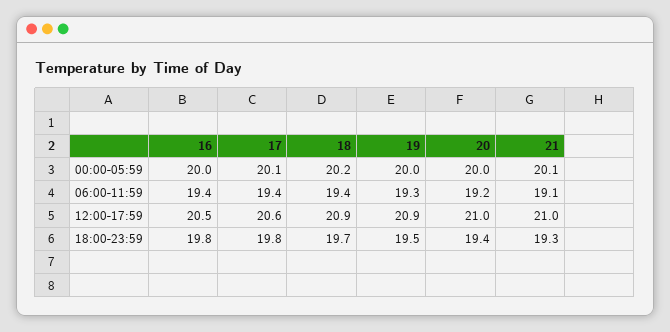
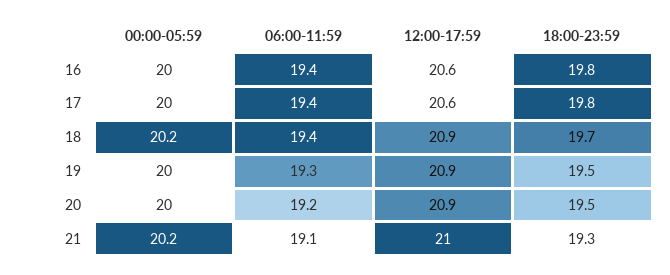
17, 00:00-05:59: 20.1 -> 20
21, 00:00-05:59: 20.1 -> 20.2
16, 12:00-17:59: 20.5 -> 20.6
20, 12:00-17:59: 21 -> 20.9
20, 18:00-23:59: 19.4 -> 19.5

